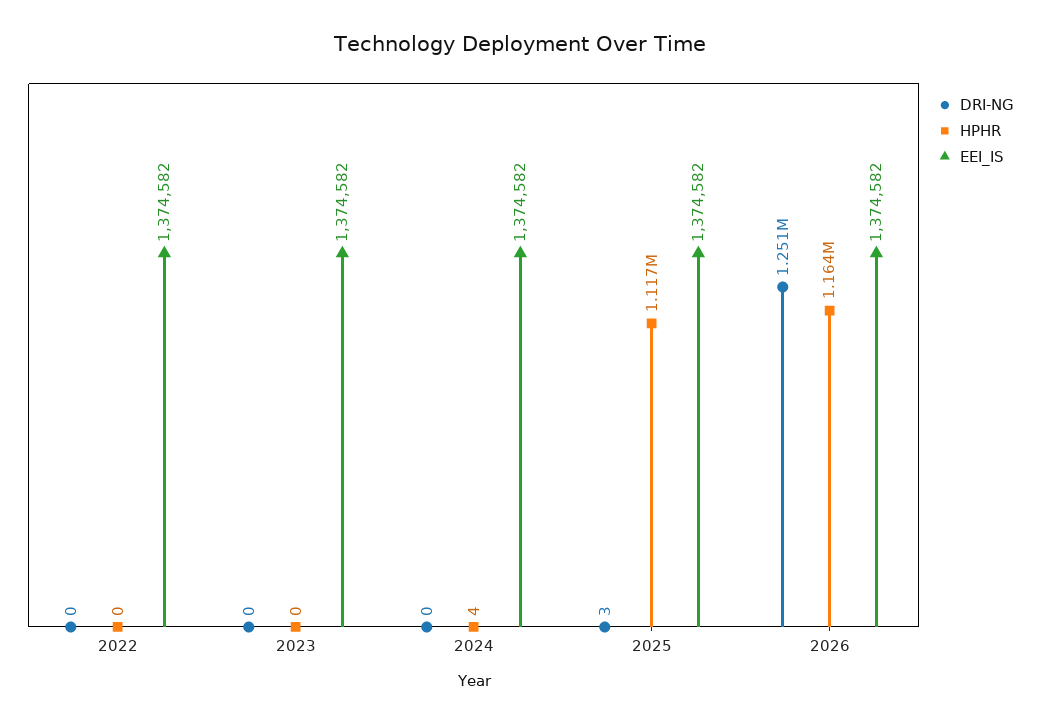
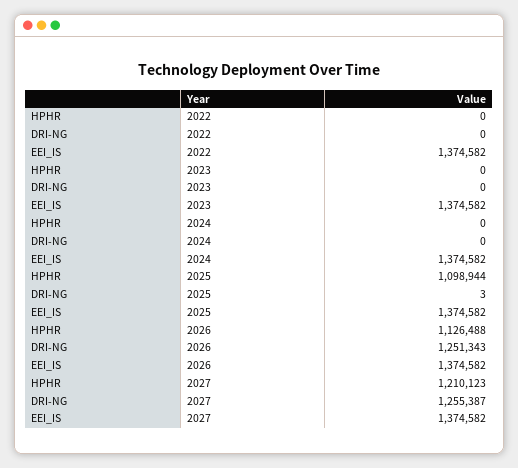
HPHR, 2024: 4 -> 0
HPHR, 2025: 1117000 -> 1098944
HPHR, 2026: 1164000 -> 1126488
HPHR, 2027: none -> 1210123
DRI-NG, 2027: none -> 1255387
EEI_IS, 2027: none -> 1374582

